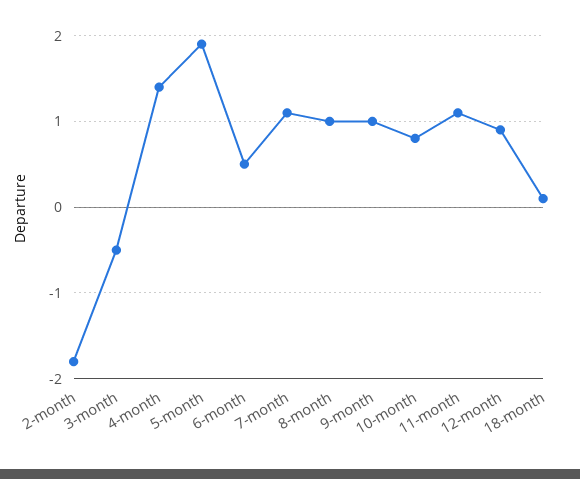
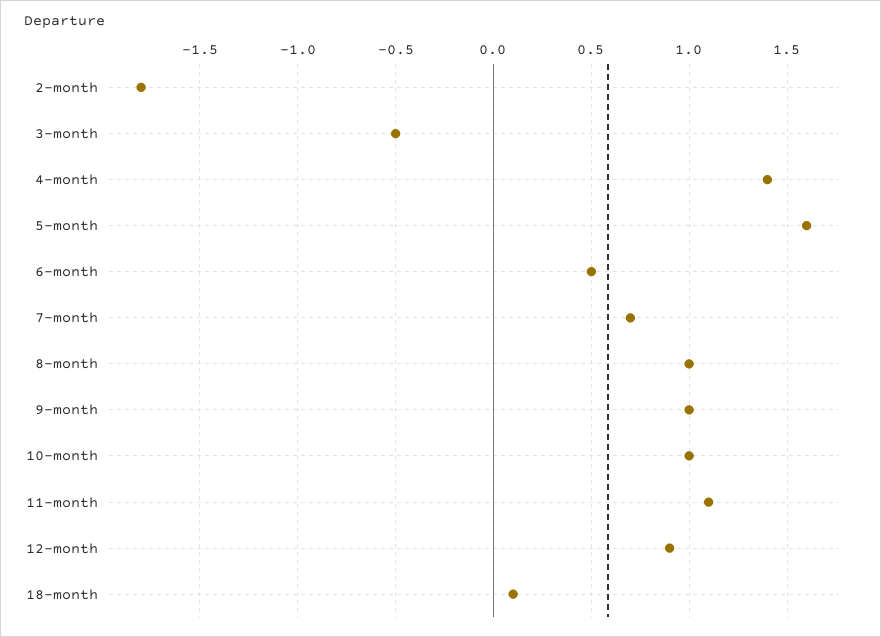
5-month: 1.9 -> 1.6
7-month: 1.1 -> 0.7
10-month: 0.8 -> 1

